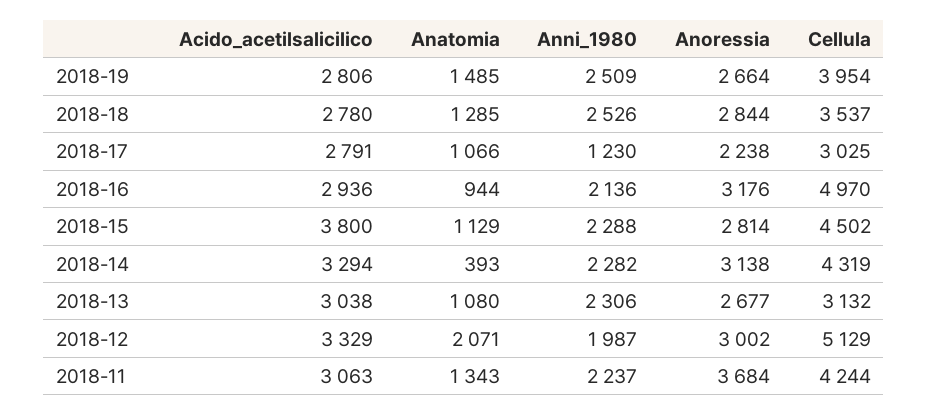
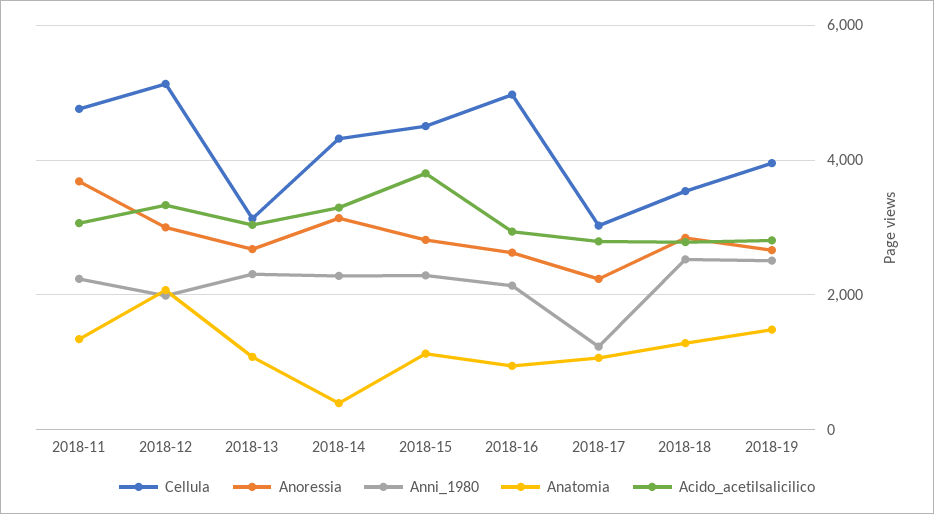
Anoressia, 2018-16: 3176 -> 2600
Cellula, 2018-11: 4244 -> 4800

